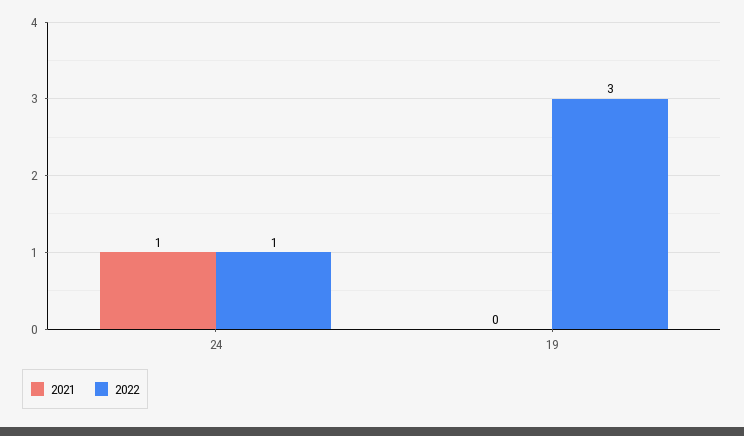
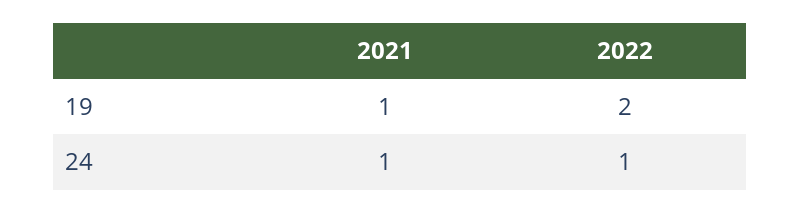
2021, 19: 0 -> 1
2022, 19: 3 -> 2

